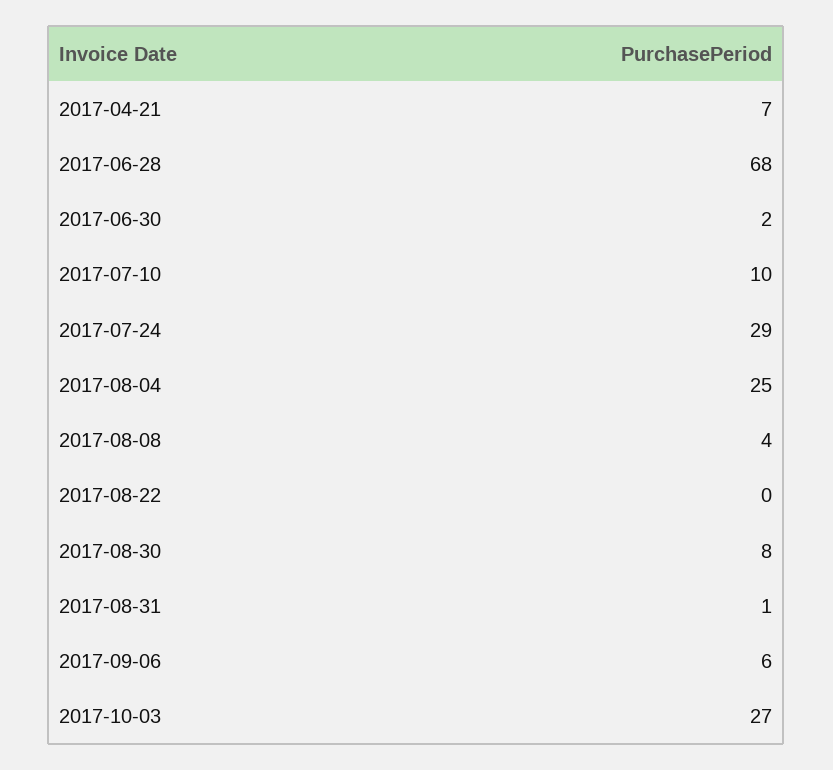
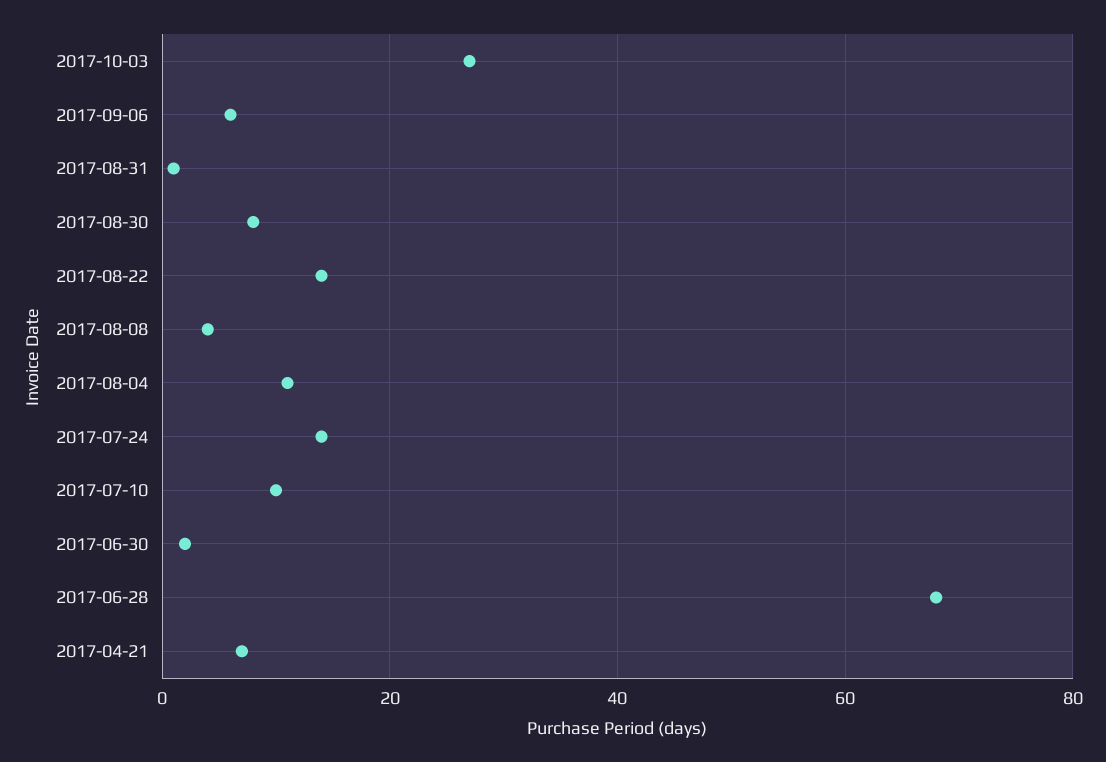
2017-07-24: 29 -> 15
2017-08-04: 25 -> 10
2017-08-22: 0 -> 15

